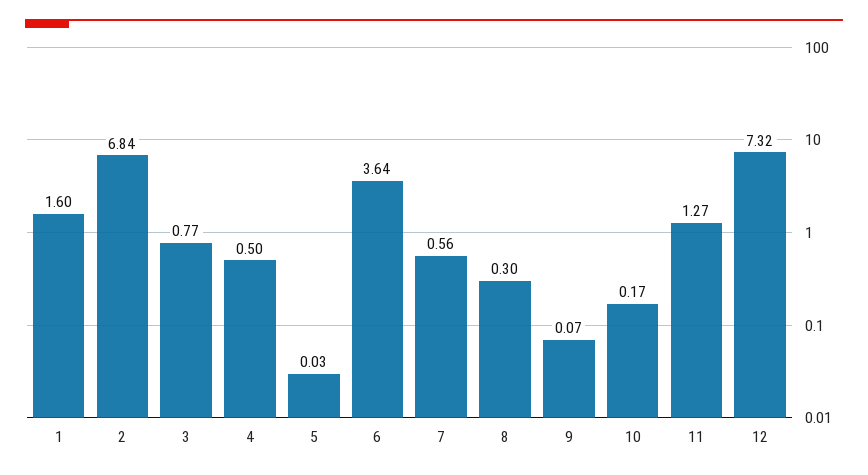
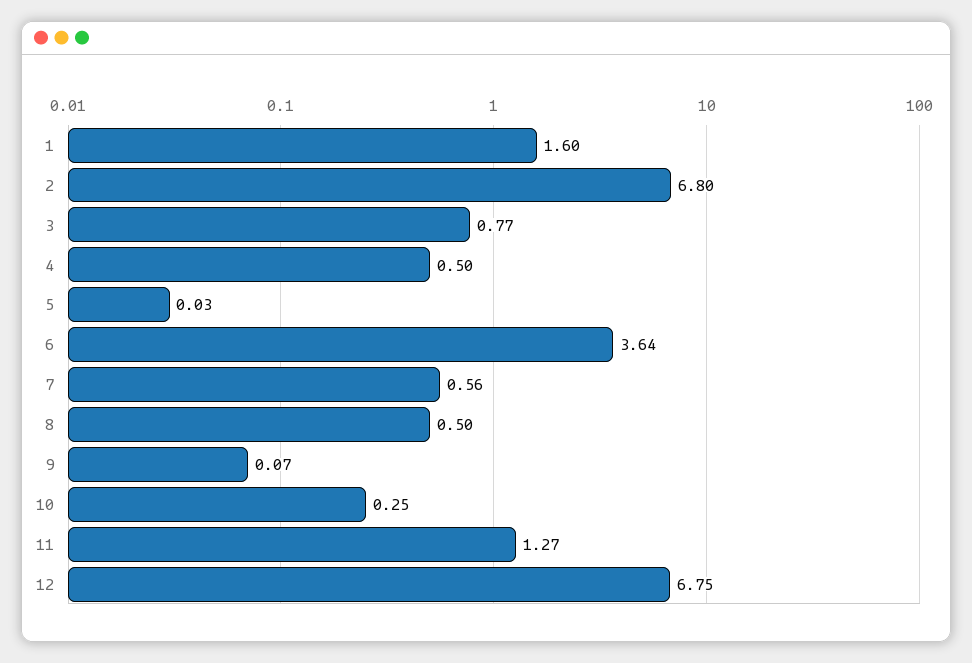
2: 6.84 -> 6.8
8: 0.3 -> 0.5
10: 0.17 -> 0.25
12: 7.32 -> 6.75

